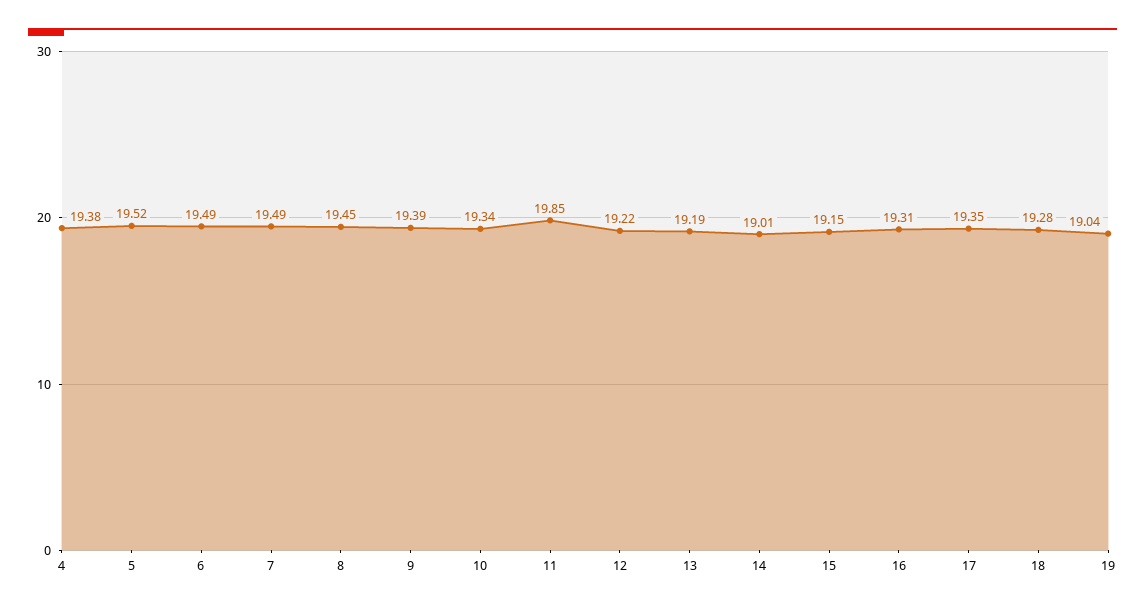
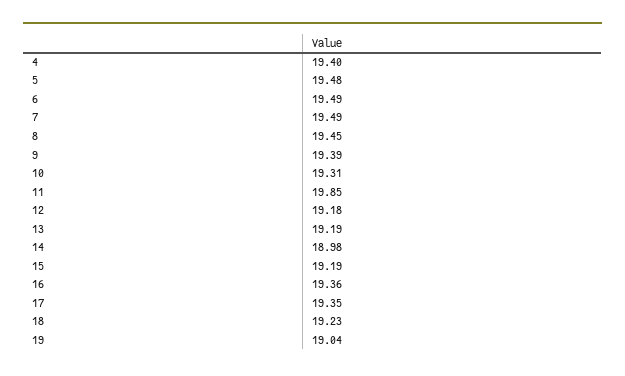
4: 19.38 -> 19.4
5: 19.52 -> 19.48
10: 19.34 -> 19.31
12: 19.22 -> 19.18
14: 19.01 -> 18.98
15: 19.15 -> 19.19
16: 19.31 -> 19.36
18: 19.28 -> 19.23

